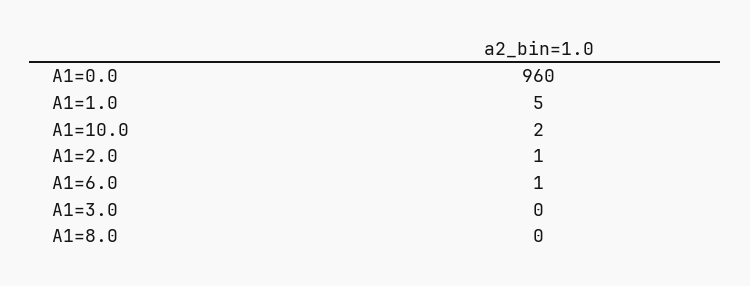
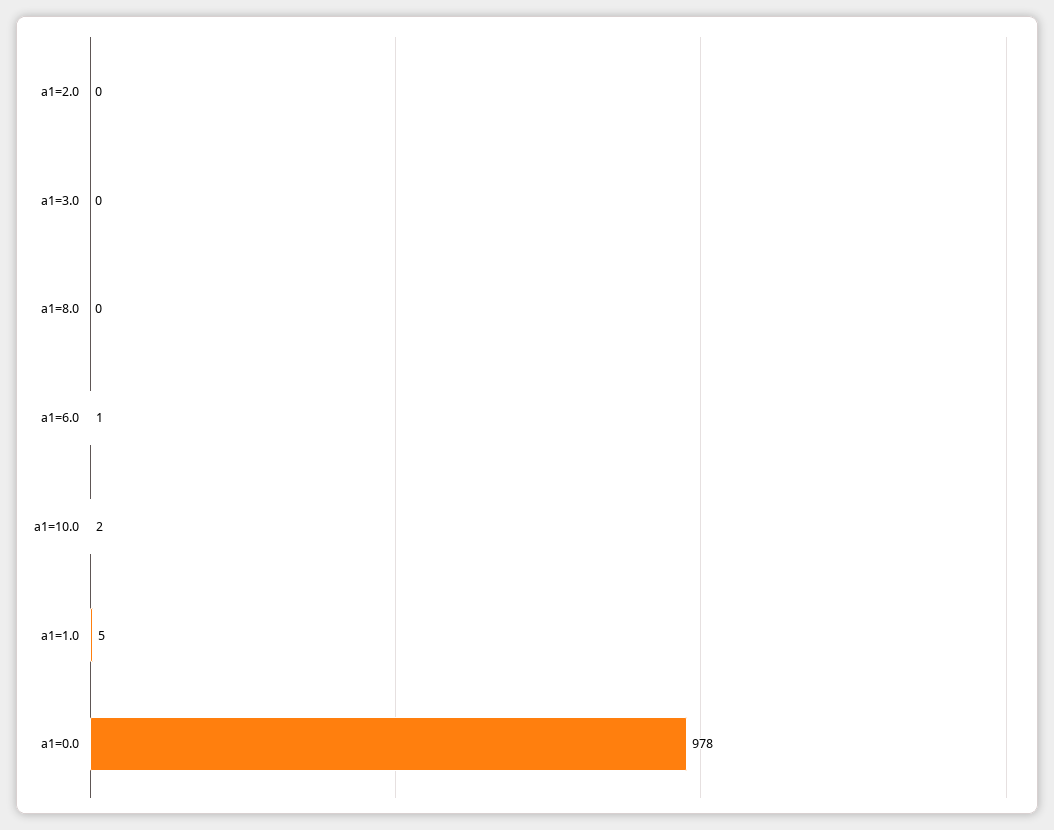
A1=0.0: 960 -> 978
A1=2.0: 1 -> 0

